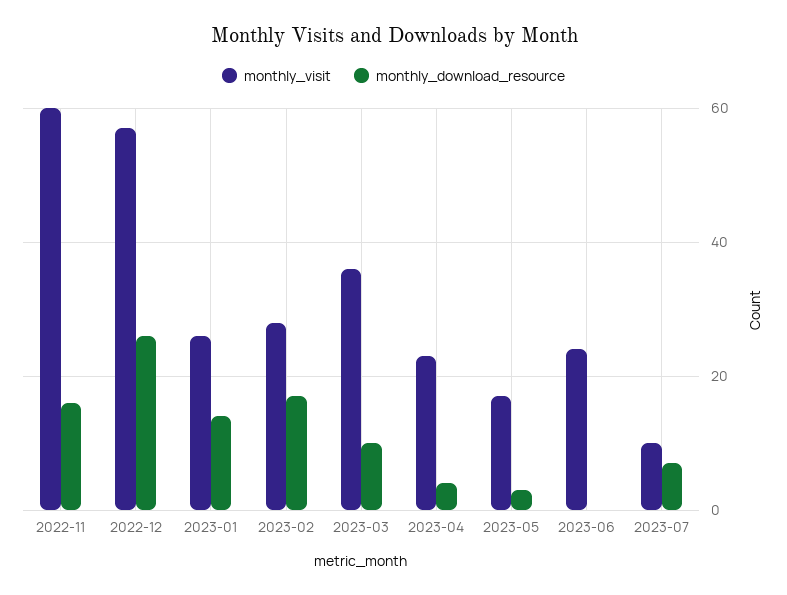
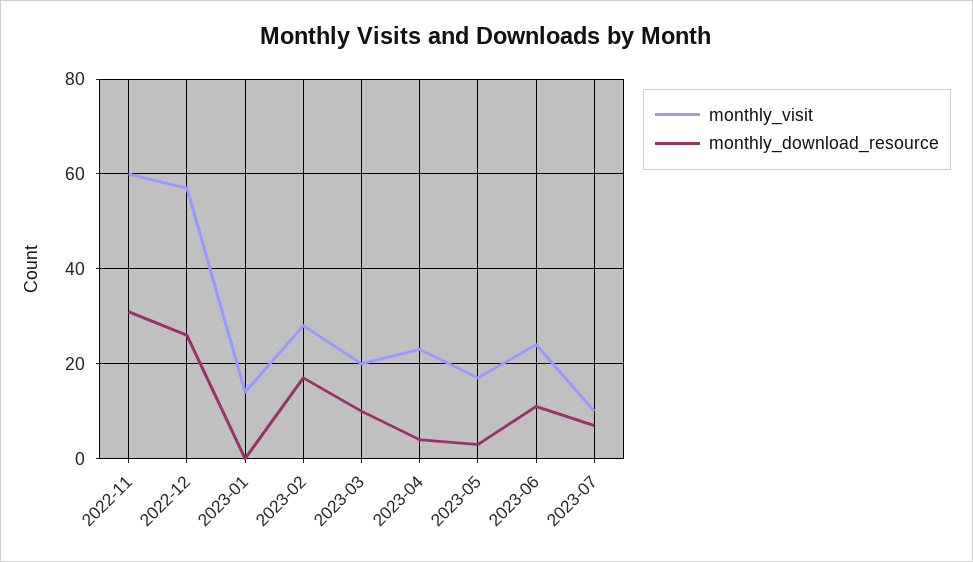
monthly_download_resource, 2022-11: 15 -> 30
monthly_visit, 2023-01: 25 -> 15
monthly_download_resource, 2023-01: 15 -> 0
monthly_visit, 2023-03: 35 -> 20
monthly_download_resource, 2023-06: 0 -> 10

